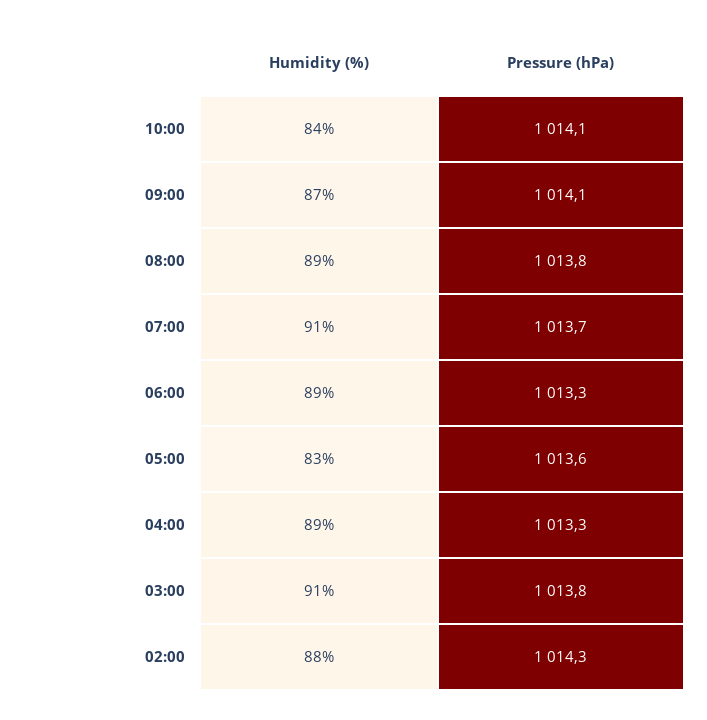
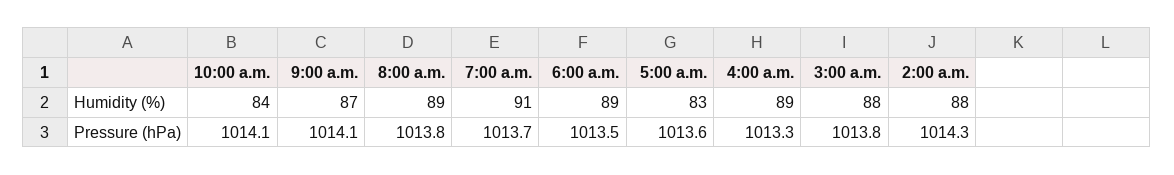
Pressure (hPa), 06:00: 1013.3 -> 1013.5
Humidity (%), 03:00: 91 -> 88

